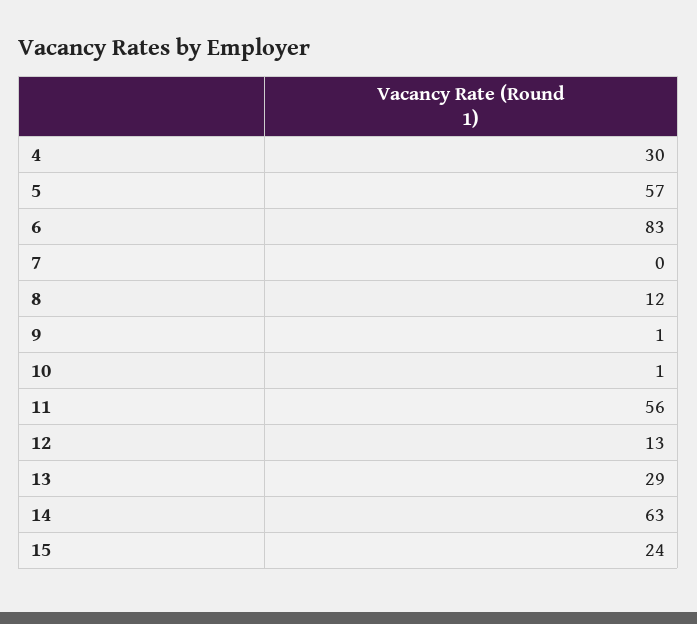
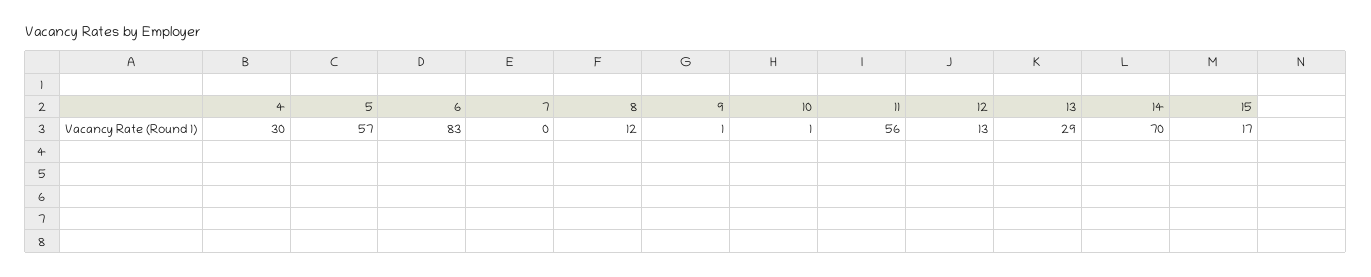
14: 63 -> 70
15: 24 -> 17

